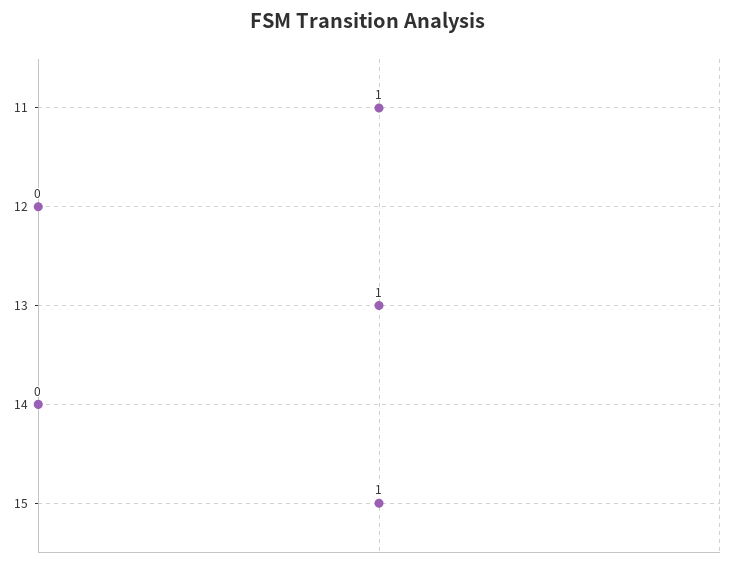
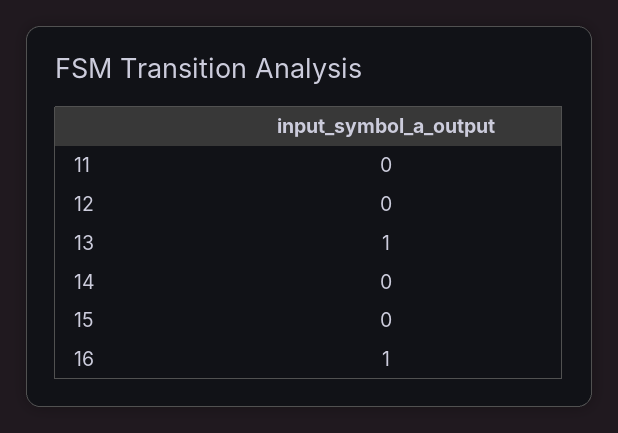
11: 1 -> 0
15: 1 -> 0
16: none -> 1

